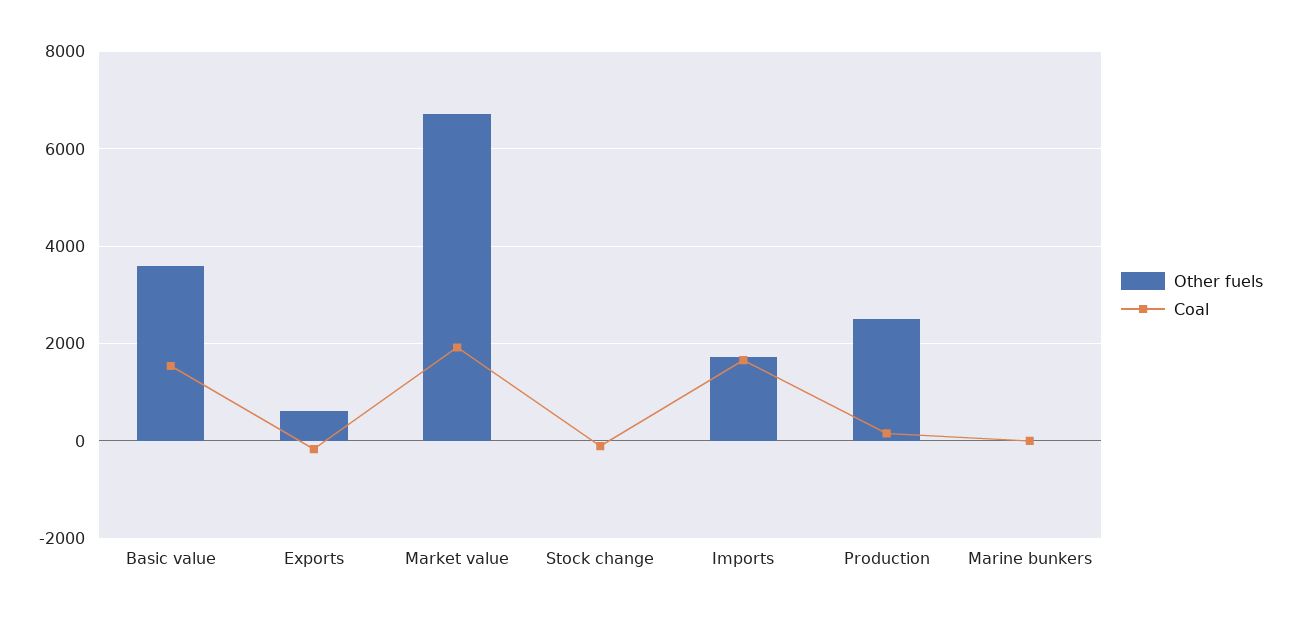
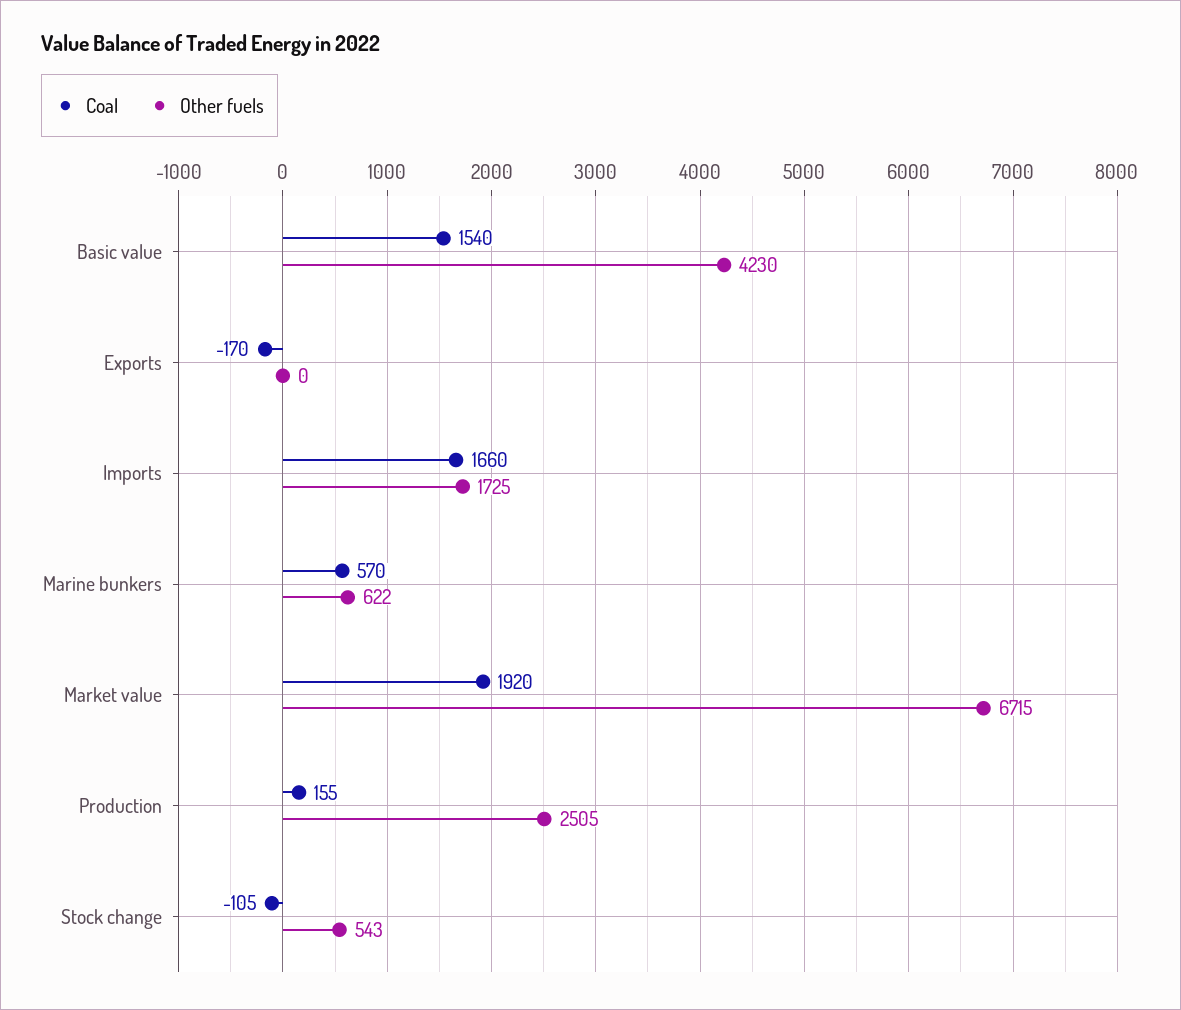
Other fuels, Basic value: 3600 -> 4230
Other fuels, Exports: 600 -> 0
Other fuels, Stock change: 0 -> 543
Other fuels, Marine bunkers: 0 -> 622
Coal, Marine bunkers: 0 -> 570

